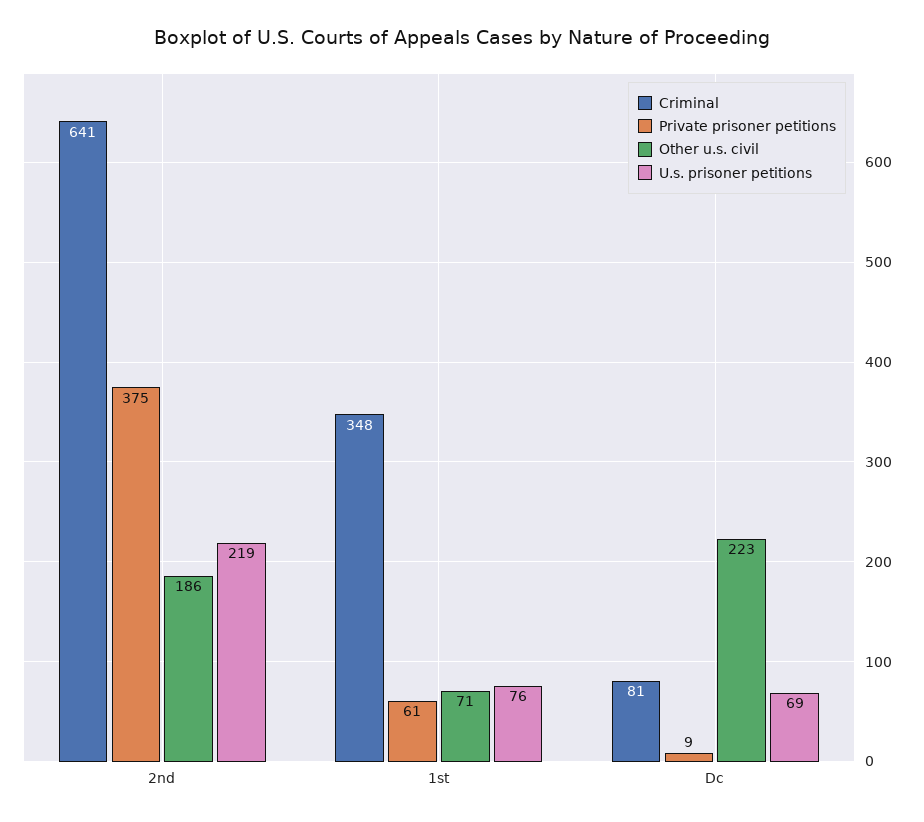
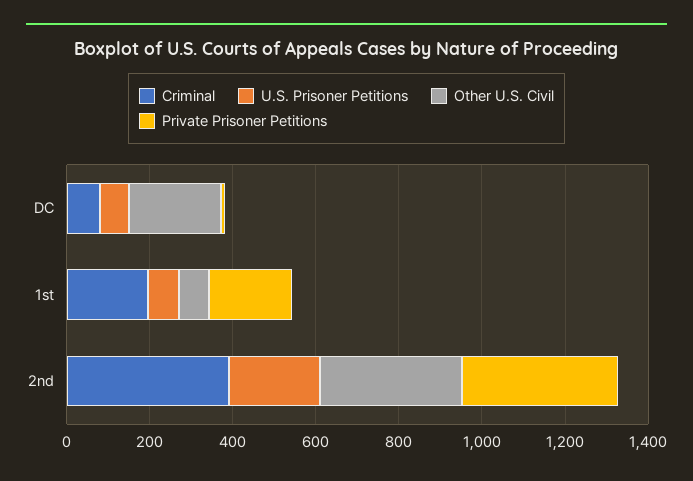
Criminal, 2nd: 641 -> 400
Other u.s. civil, 2nd: 186 -> 350
Criminal, 1st: 348 -> 200
Private prisoner petitions, 1st: 61 -> 200

